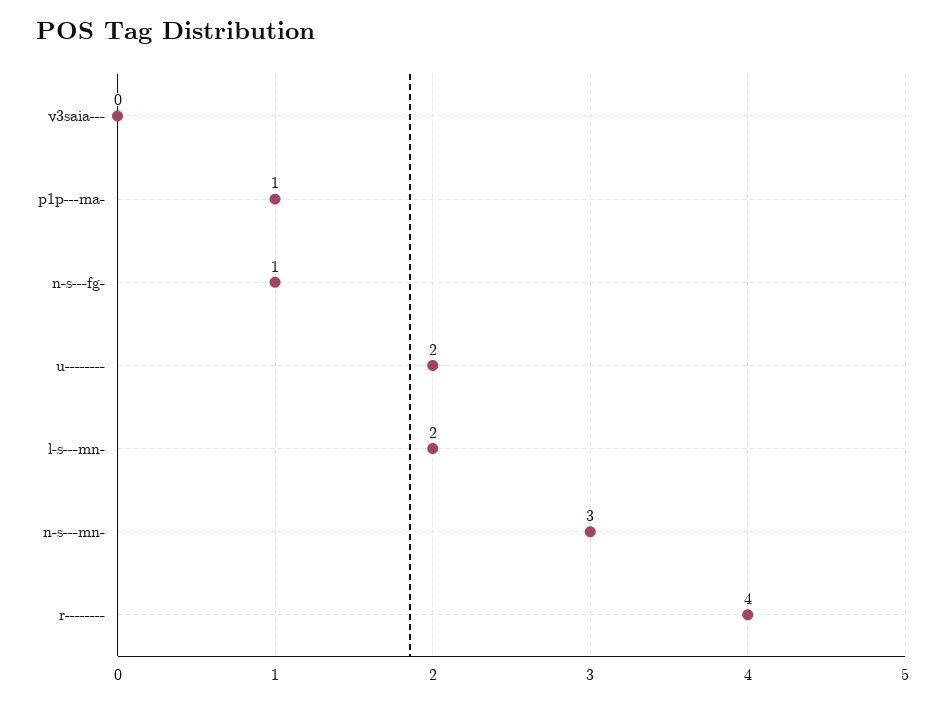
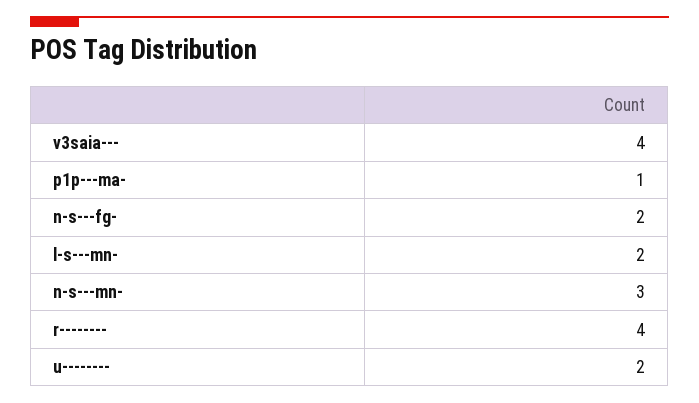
v3saia---: 0 -> 4
n-s---fg-: 1 -> 2

